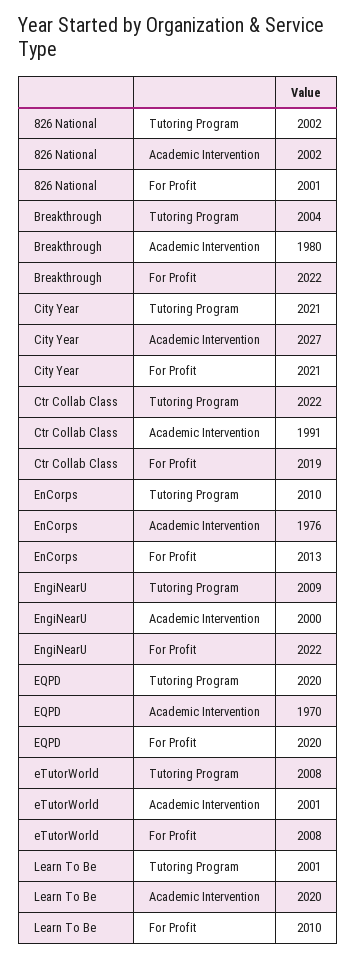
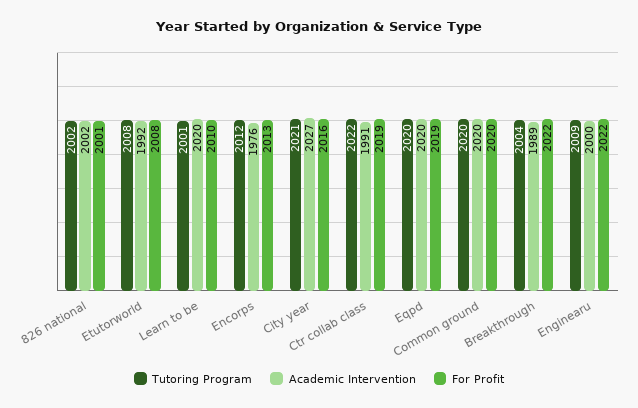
Academic Intervention, Breakthrough: 1980 -> 1989
For Profit, City Year: 2021 -> 2016
Tutoring Program, EnCorps: 2010 -> 2012
Academic Intervention, EQPD: 1970 -> 2020
For Profit, EQPD: 2020 -> 2019
Academic Intervention, eTutorWorld: 2001 -> 1992
Tutoring Program, Common ground: none -> 2020
Academic Intervention, Common ground: none -> 2020
For Profit, Common ground: none -> 2020

